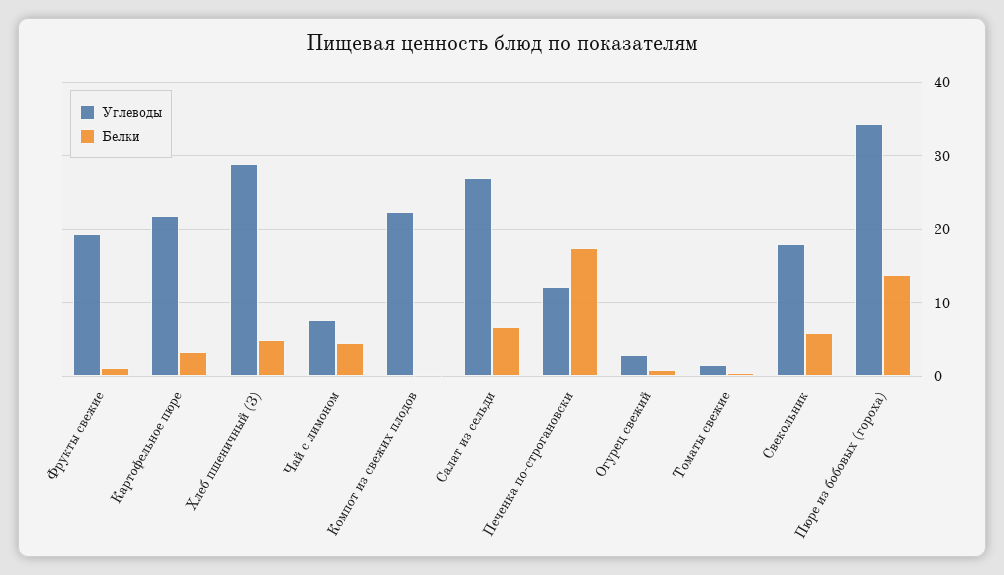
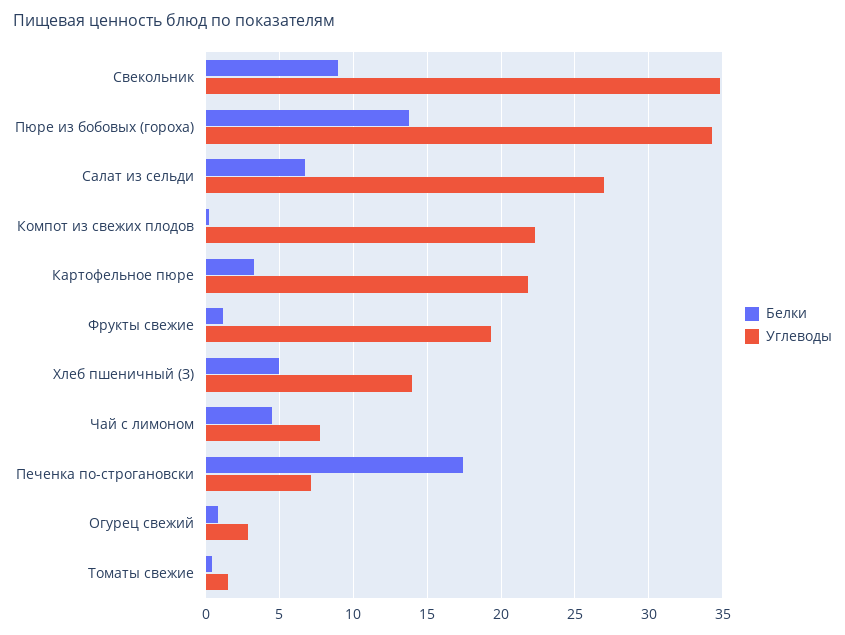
Углеводы, Хлеб пшеничный (З): 29 -> 14
Углеводы, Печенка по-строгановски: 12 -> 7
Углеводы, Свекольник: 18 -> 35
Белки, Свекольник: 6 -> 9

